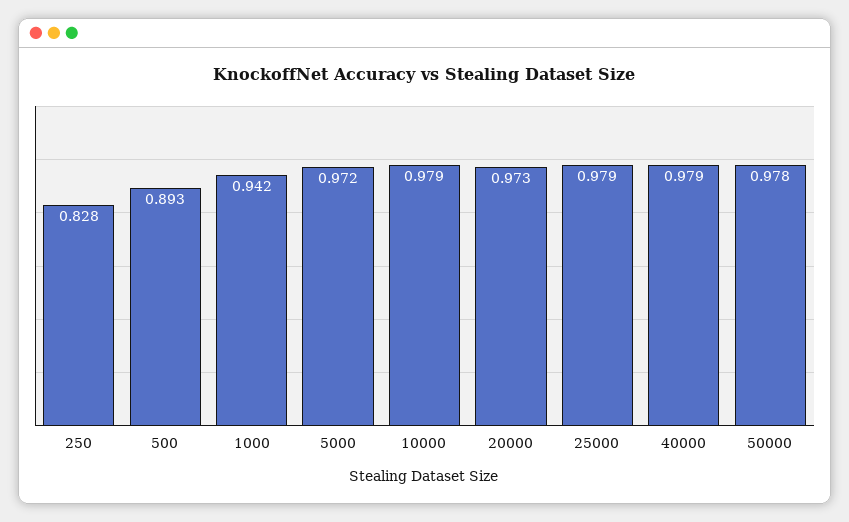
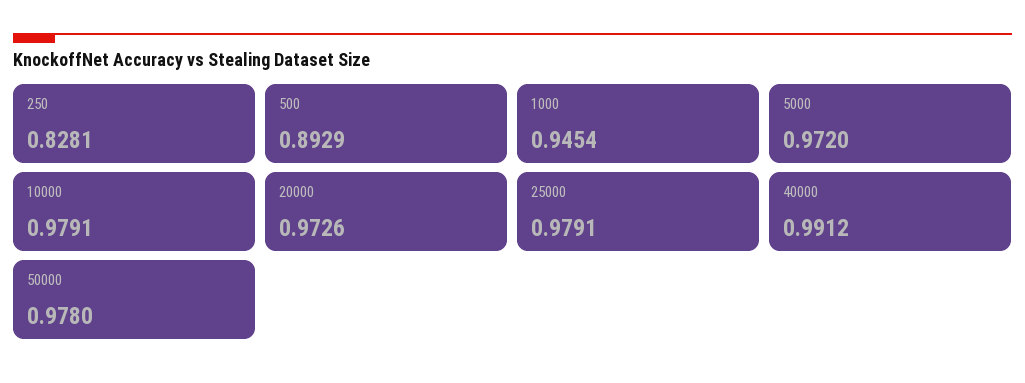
1000: 0.942 -> 0.9454
40000: 0.979 -> 0.9912

